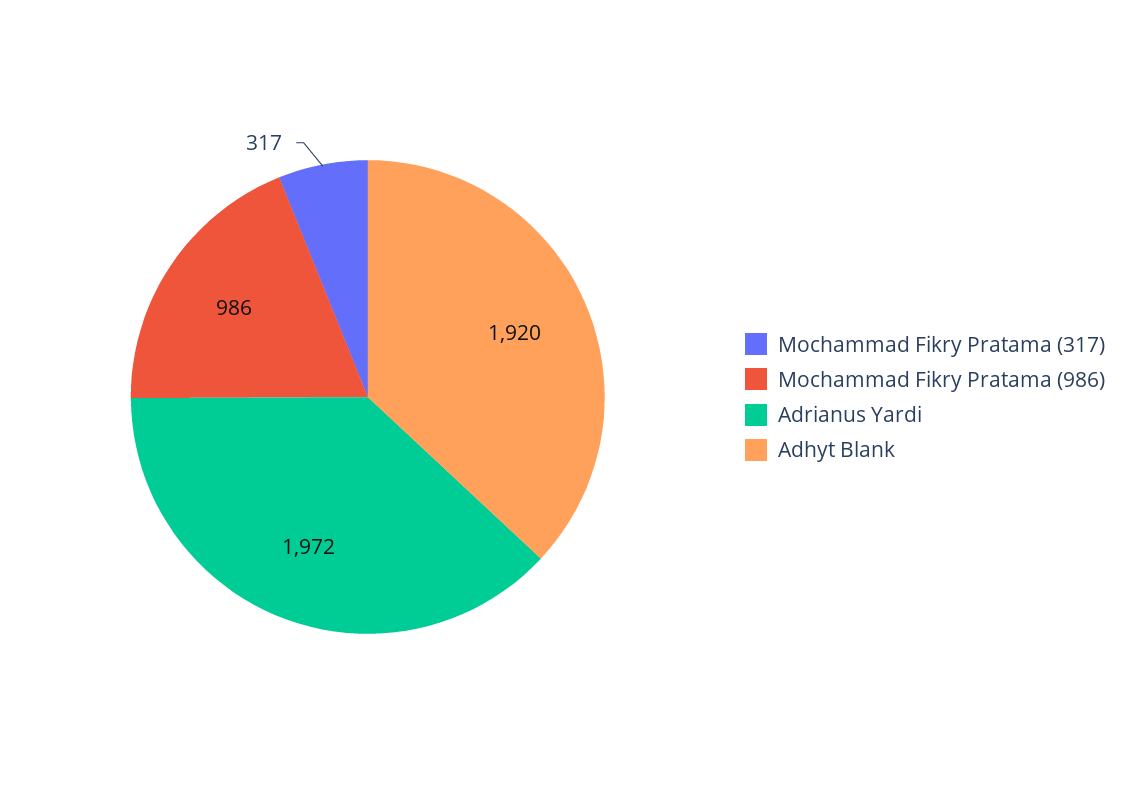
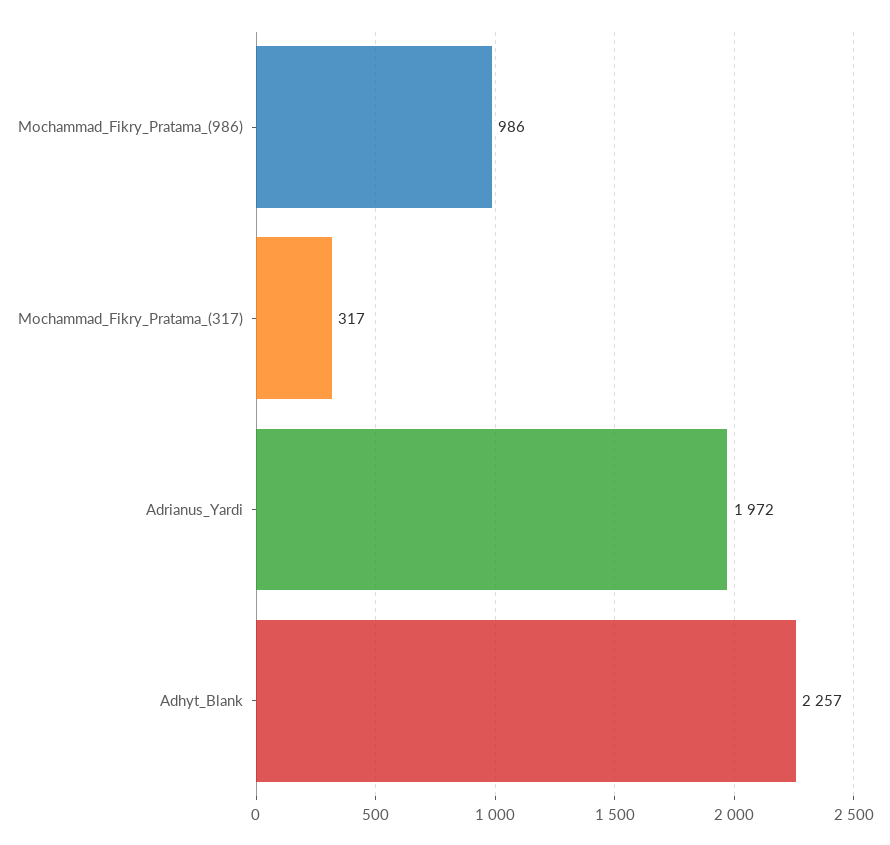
Adhyt Blank: 1920 -> 2257

